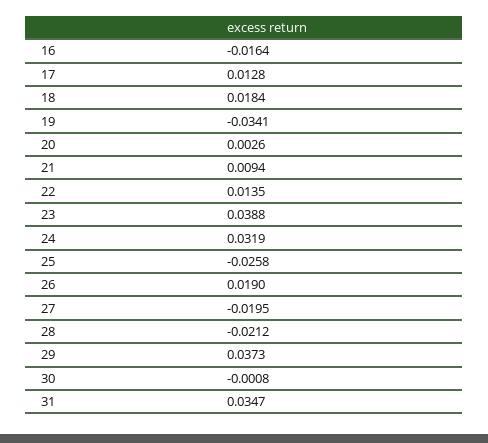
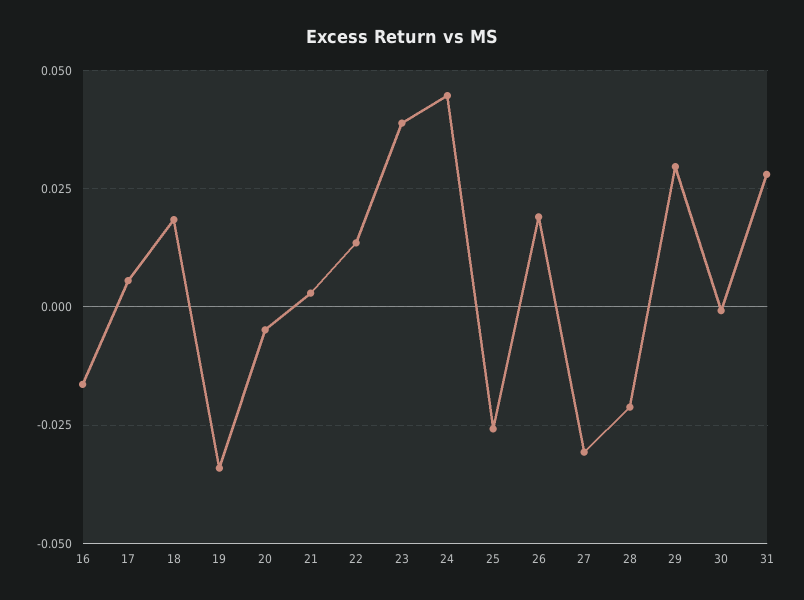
17: 0.0128 -> 0.005
20: 0.0026 -> -0.005
21: 0.0094 -> 0.0025
24: 0.0319 -> 0.045
27: -0.0195 -> -0.03
29: 0.0373 -> 0.03
31: 0.0347 -> 0.0275

